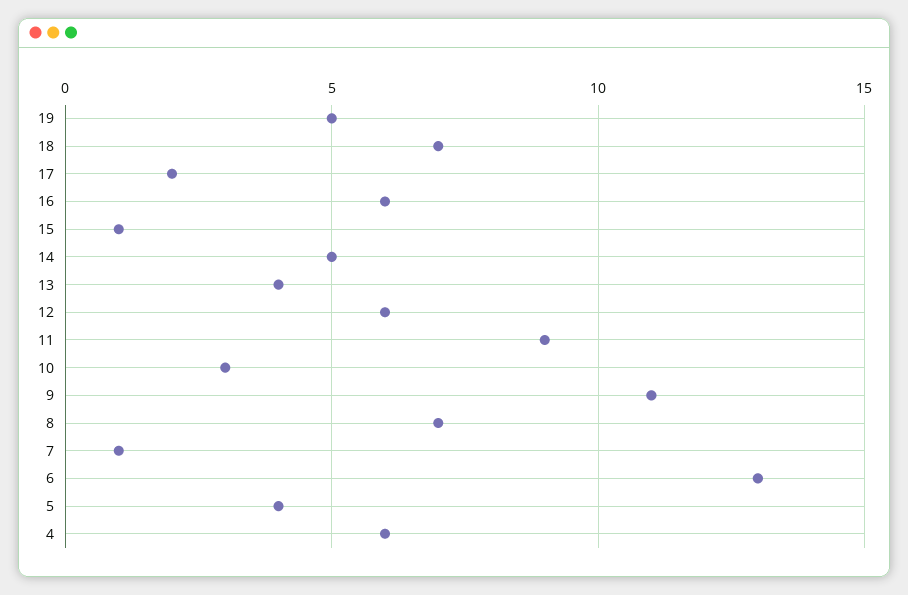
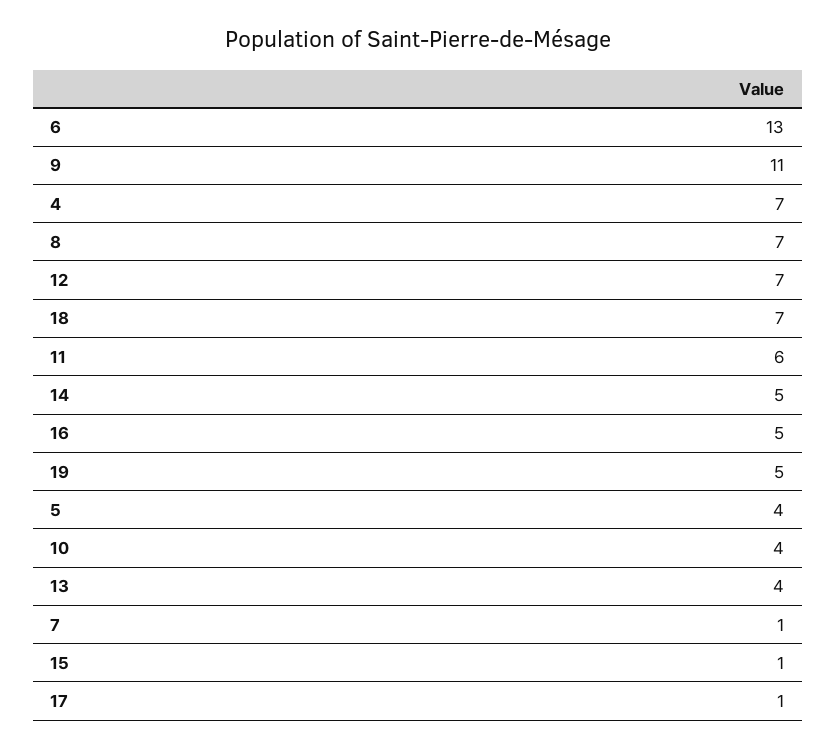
17: 2 -> 1
16: 6 -> 5
12: 6 -> 7
11: 9 -> 6
10: 3 -> 4
4: 6 -> 7

